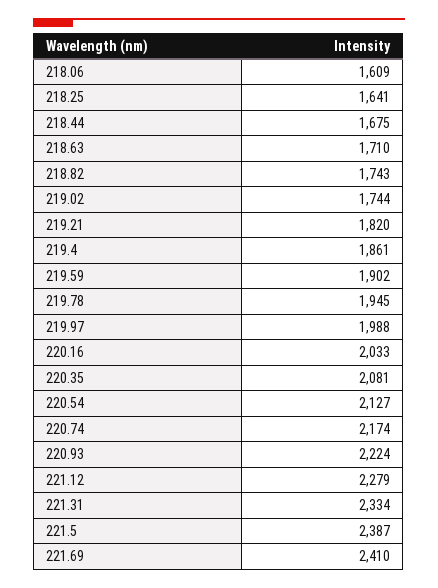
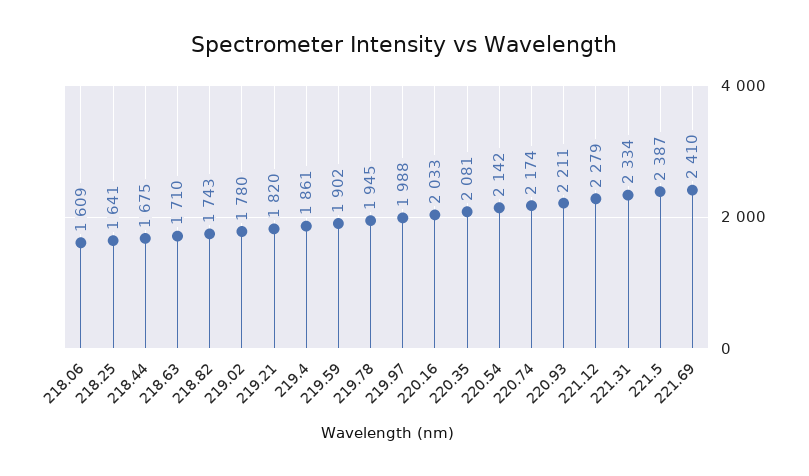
219.02: 1744 -> 1780
220.54: 2127 -> 2142
220.93: 2224 -> 2211

